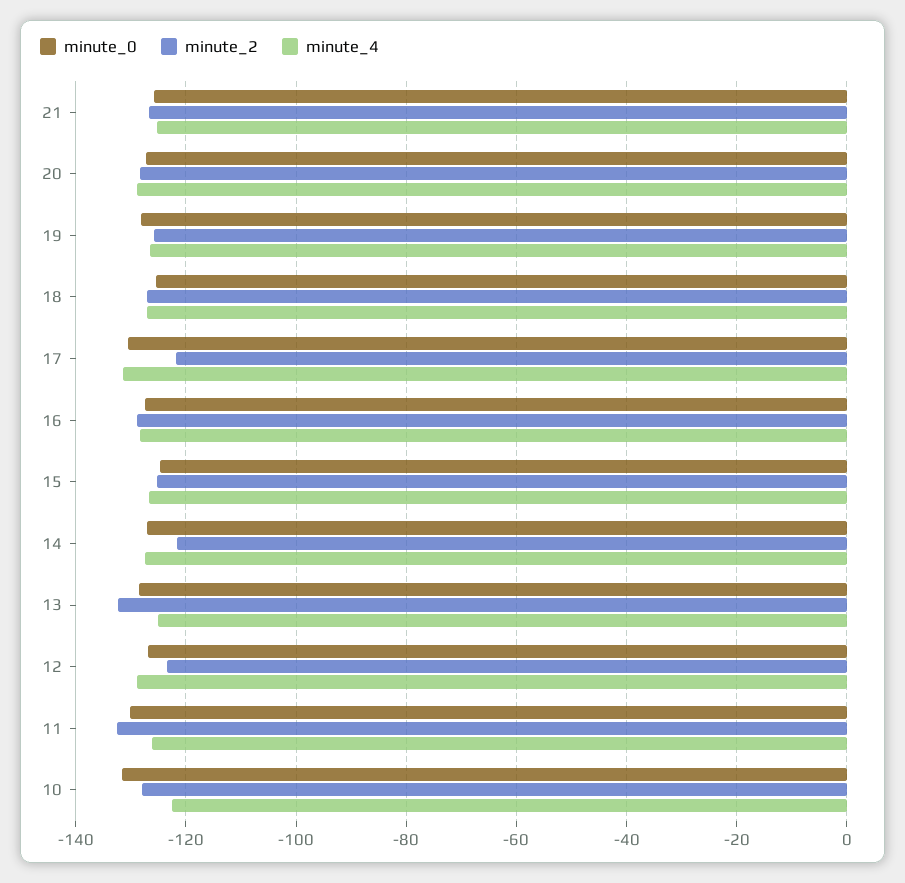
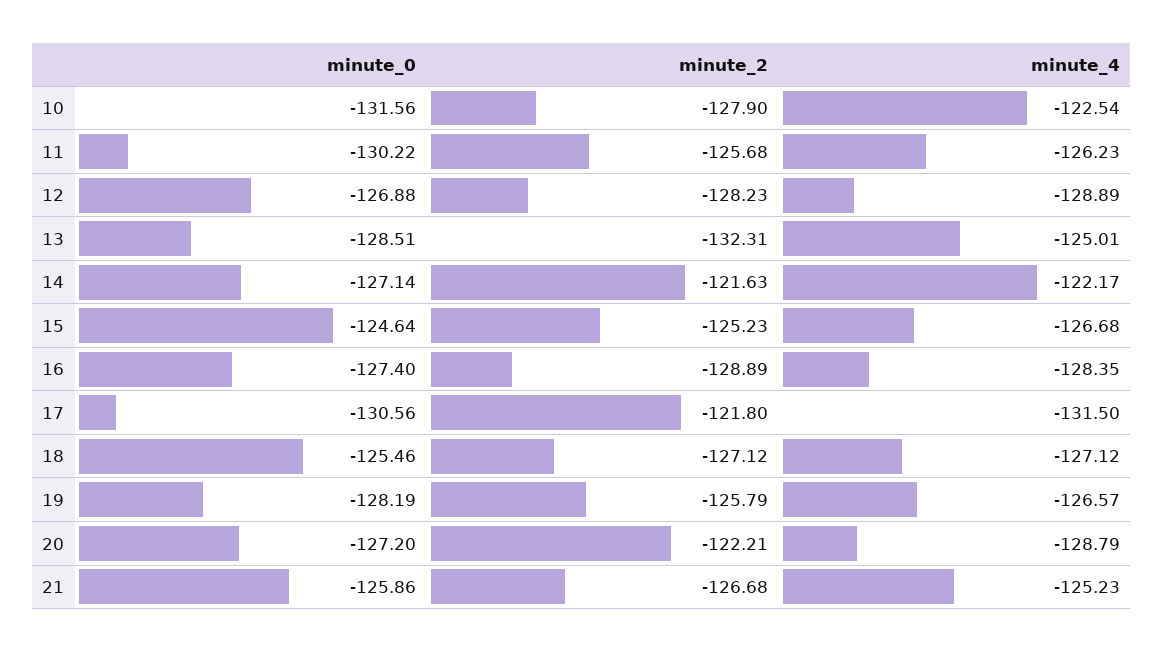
minute_2, 20: -128 -> -122.21
minute_4, 14: -128 -> -122.17
minute_2, 12: -124 -> -128.23
minute_2, 11: -132 -> -125.68

